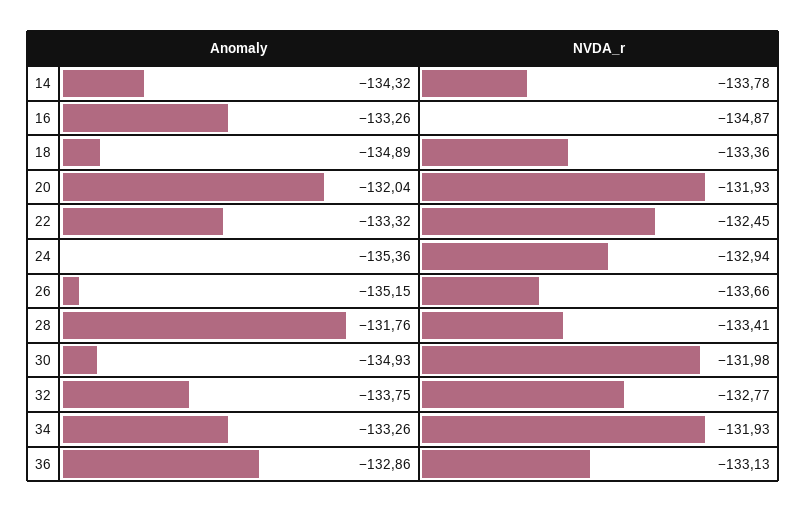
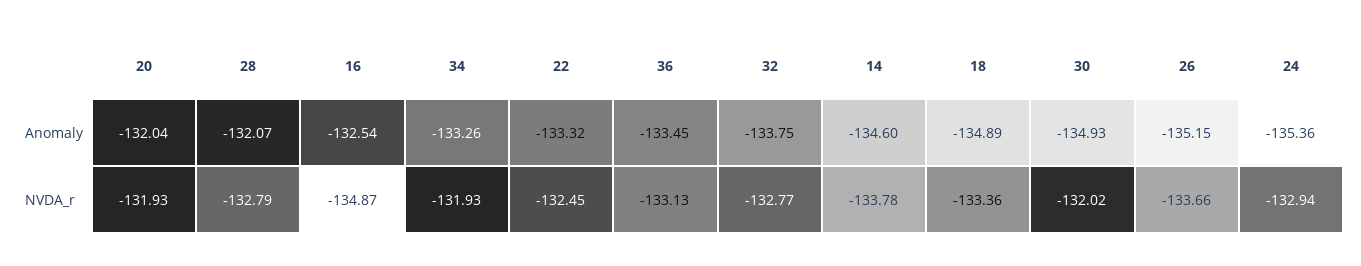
Anomaly, 14: -134.32 -> -134.6
Anomaly, 16: -133.26 -> -132.54
Anomaly, 28: -131.76 -> -132.07
NVDA_r, 28: -133.41 -> -132.79
NVDA_r, 30: -131.98 -> -132.02
Anomaly, 36: -132.86 -> -133.45

